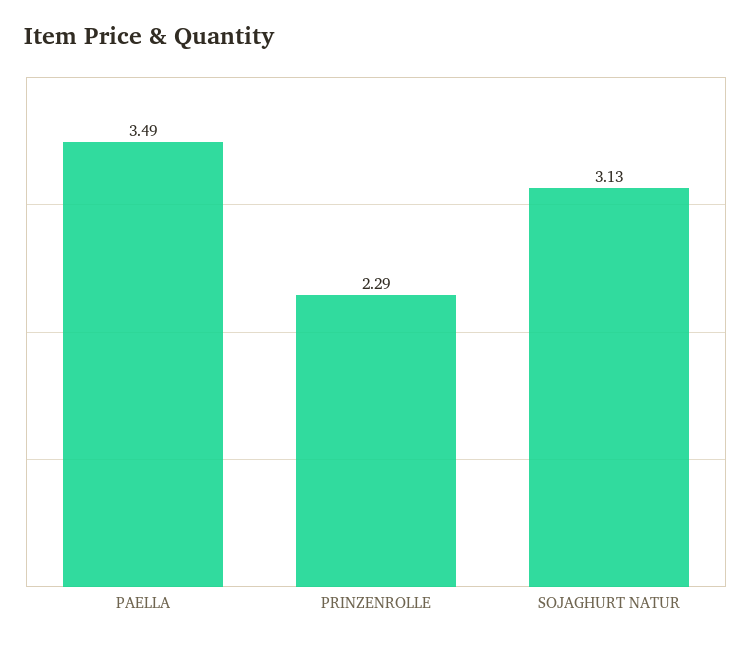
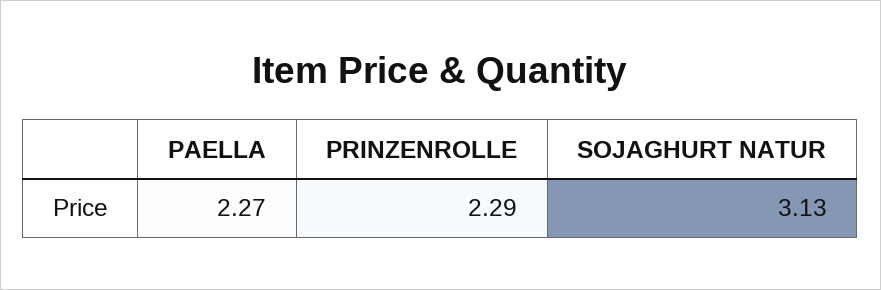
PAELLA: 3.49 -> 2.27

